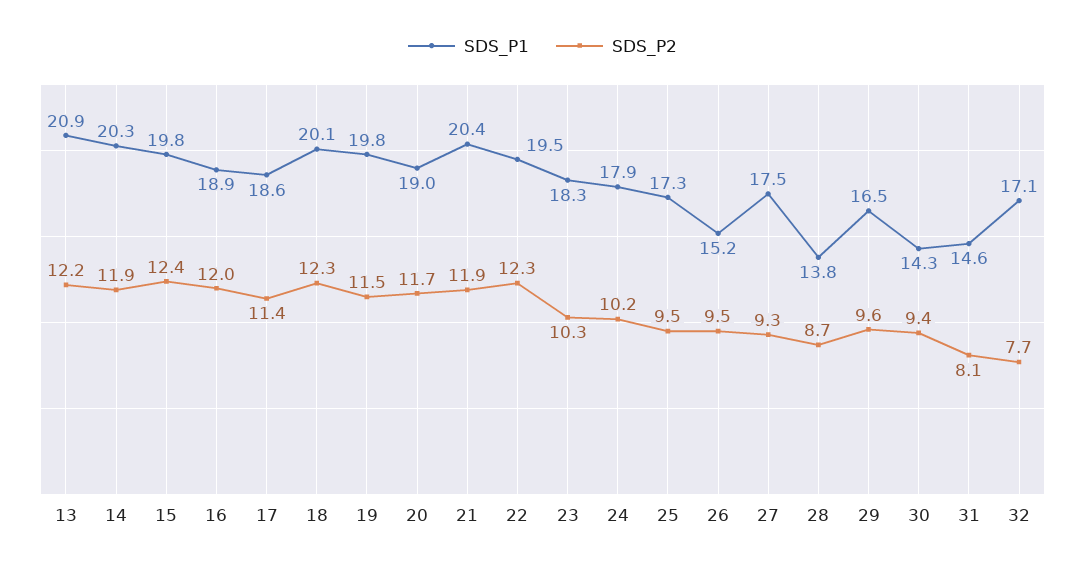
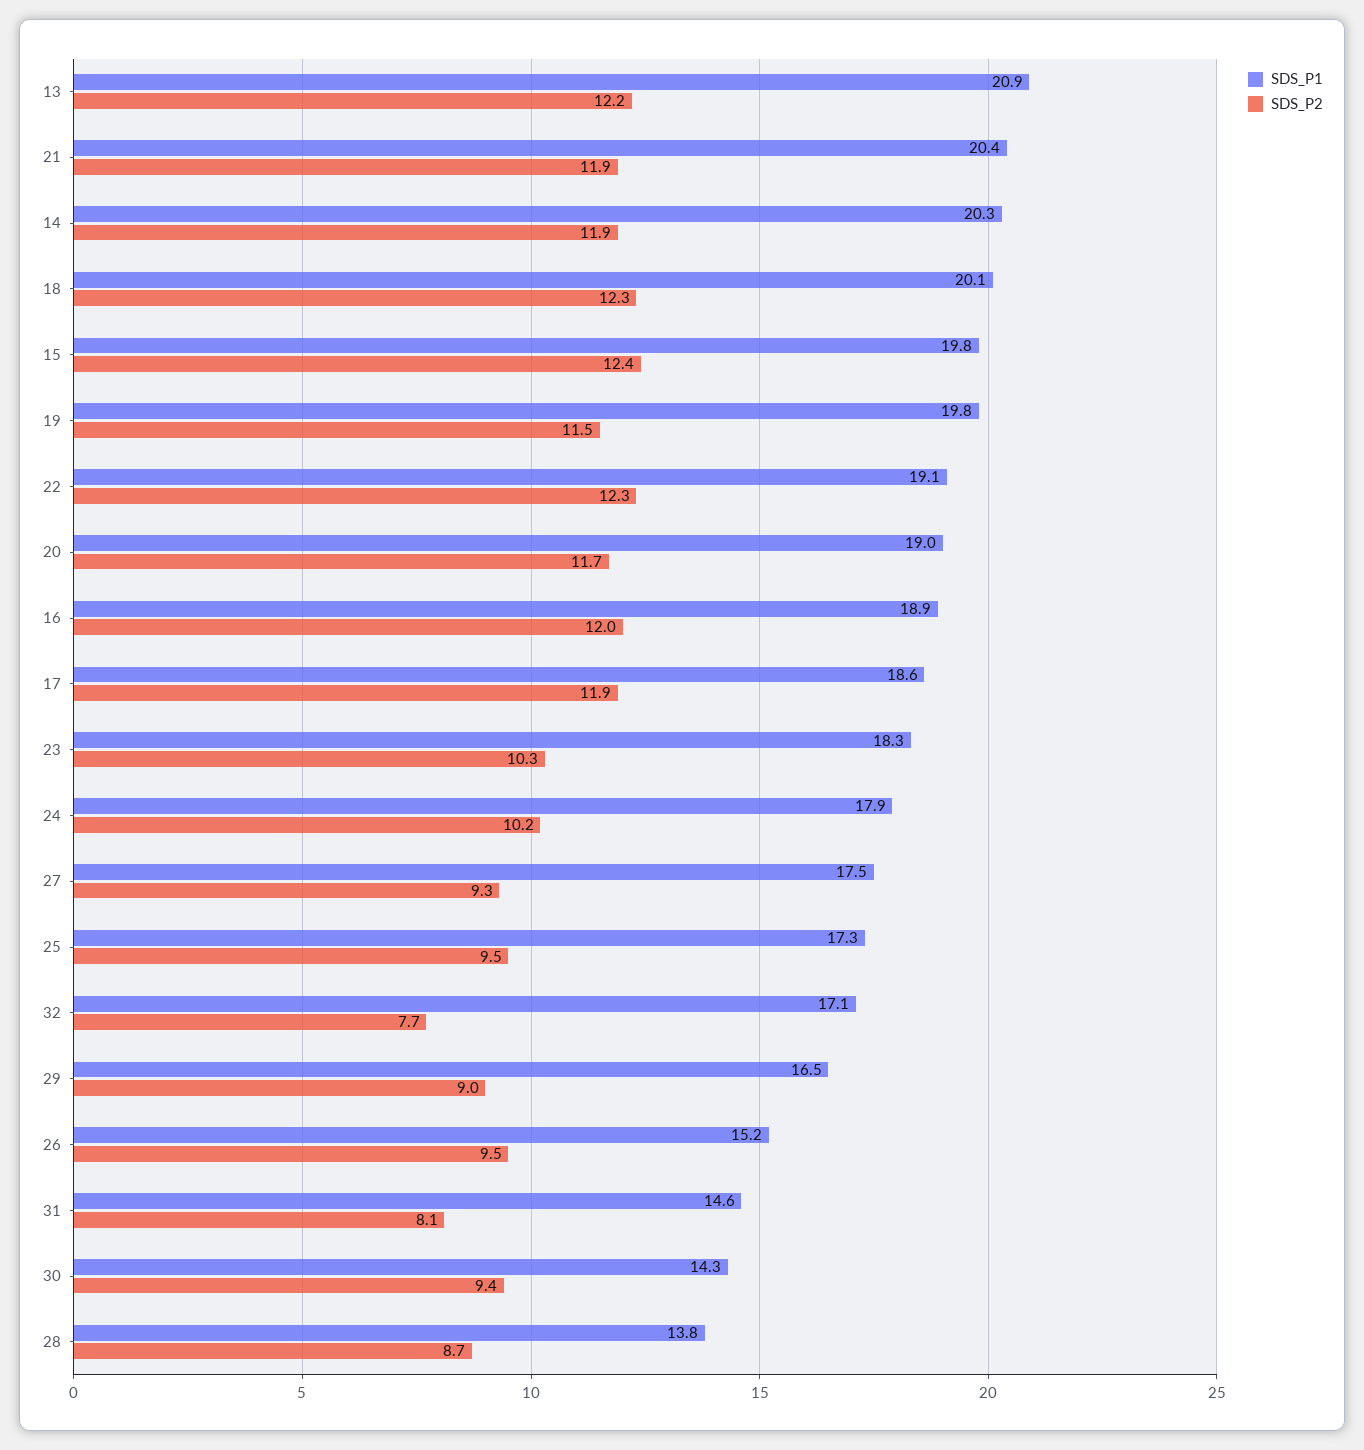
SDS_P2, 17: 11.4 -> 11.9
SDS_P1, 22: 19.5 -> 19.1
SDS_P2, 29: 9.6 -> 9

